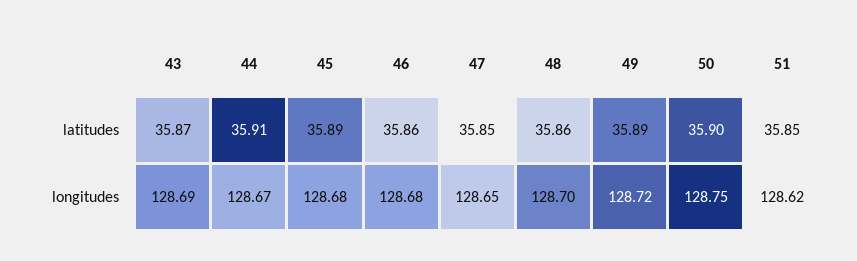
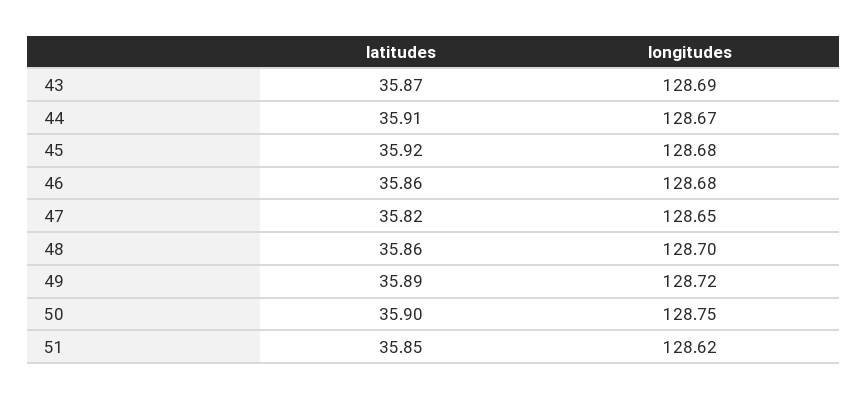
45, latitudes: 35.89 -> 35.92
47, latitudes: 35.85 -> 35.82

